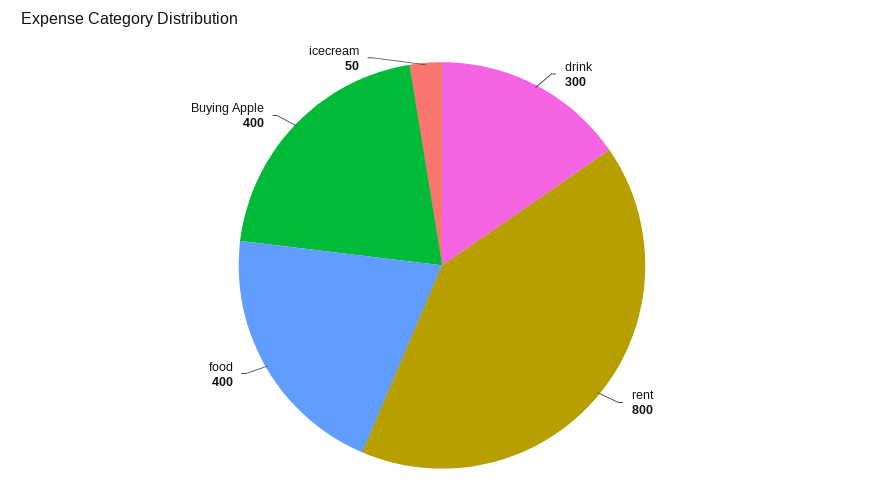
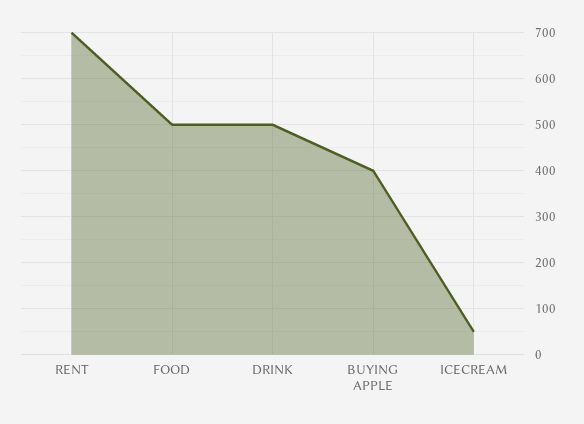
drink: 300 -> 500
rent: 800 -> 700
food: 400 -> 500

